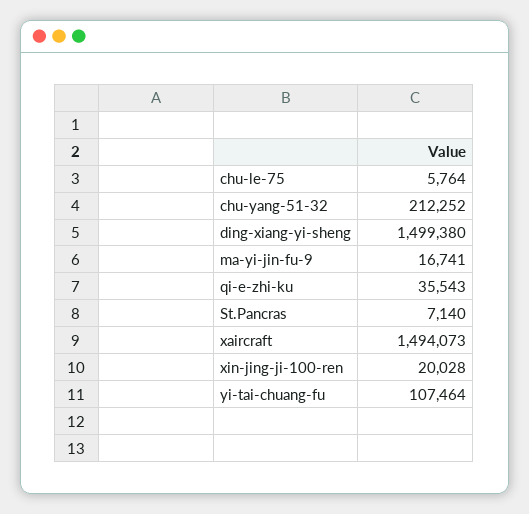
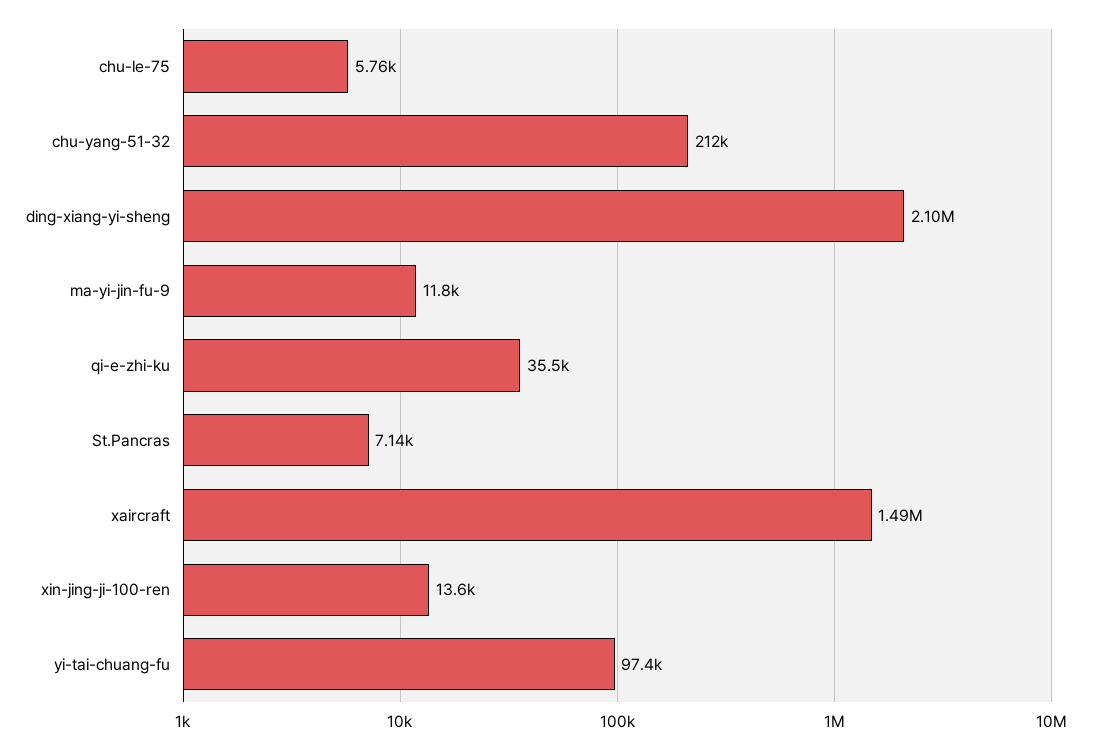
ding-xiang-yi-sheng: 1499380 -> 2100000
ma-yi-jin-fu-9: 16741 -> 11800
xin-jing-ji-100-ren: 20028 -> 13600
yi-tai-chuang-fu: 107464 -> 97400

